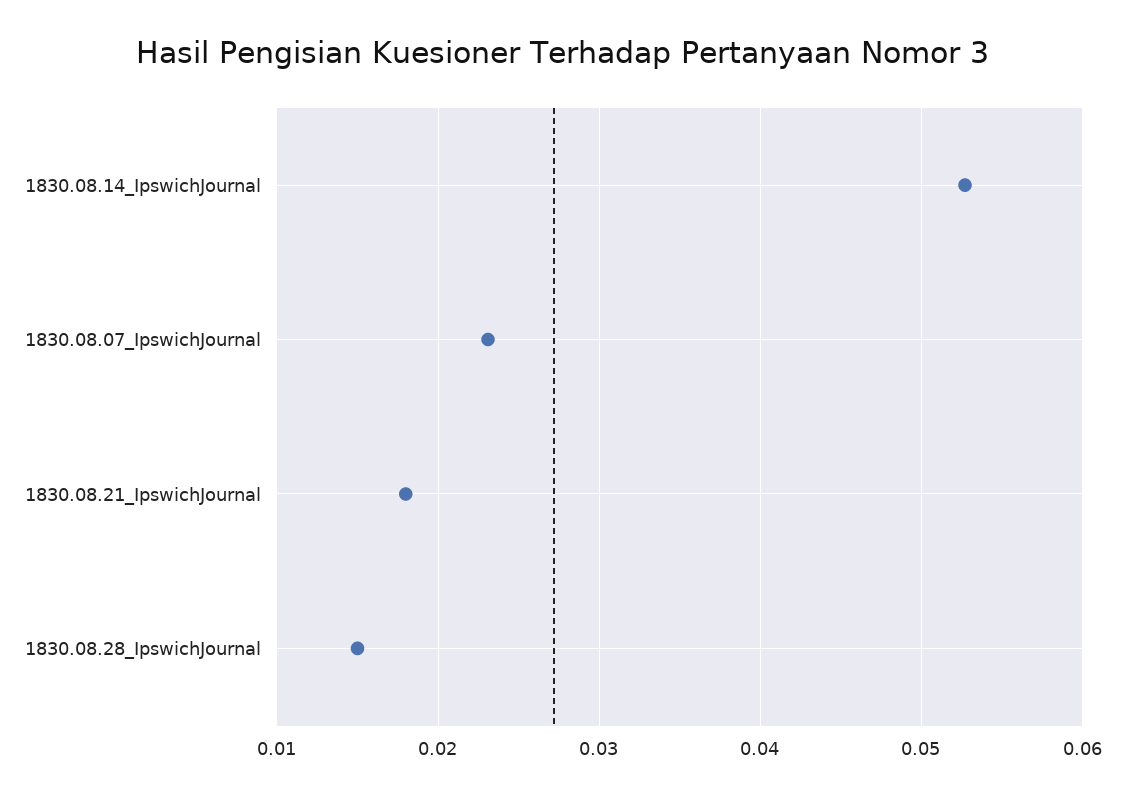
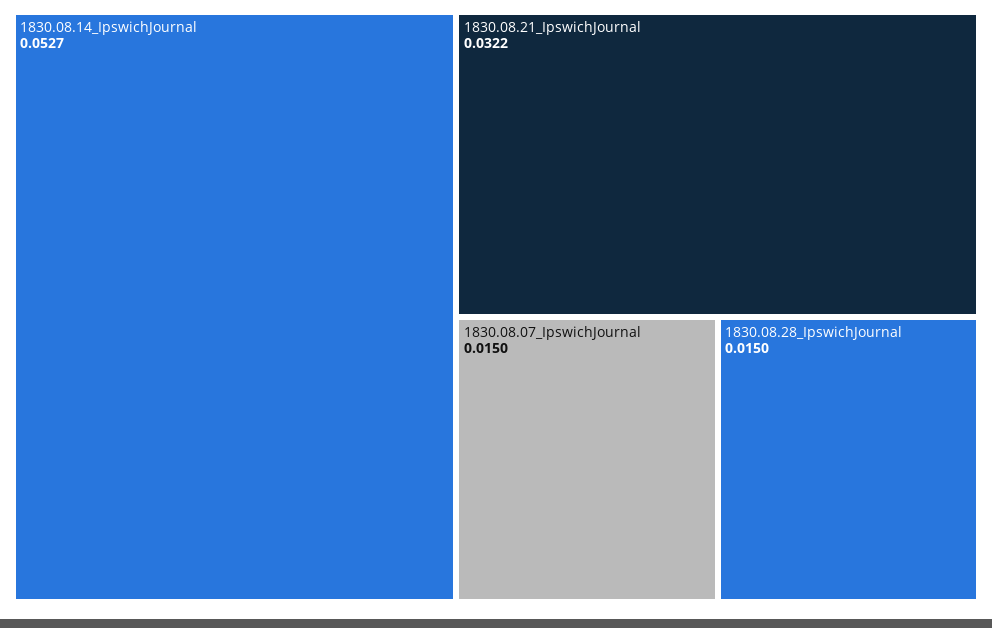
1830.08.07_IpswichJournal: 0.023 -> 0.015
1830.08.21_IpswichJournal: 0.018 -> 0.0322

